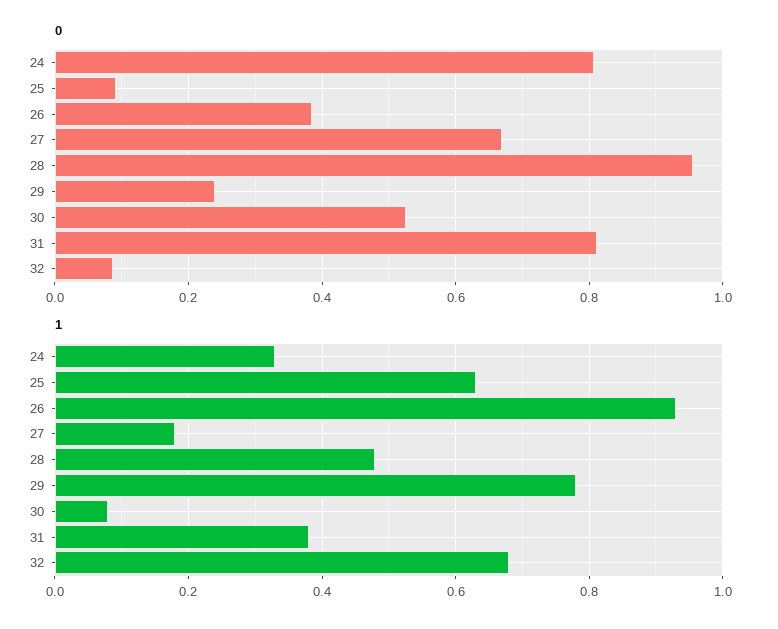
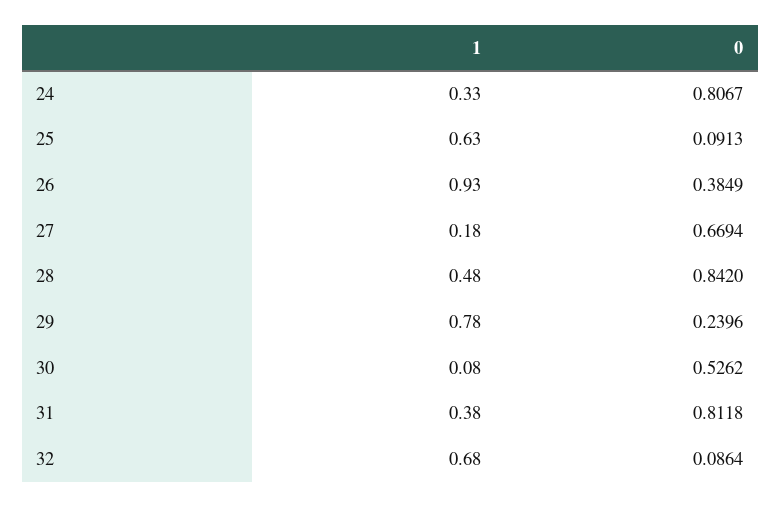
0, 28: 0.96 -> 0.842

